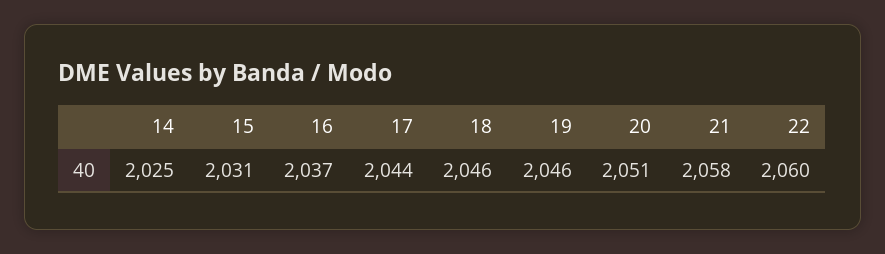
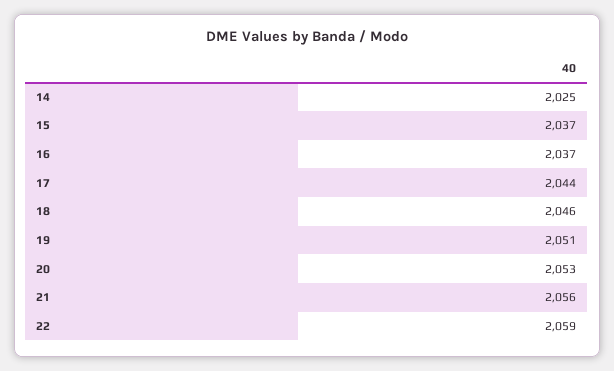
15: 2031 -> 2037
19: 2046 -> 2051
20: 2051 -> 2053
21: 2058 -> 2056
22: 2060 -> 2059

